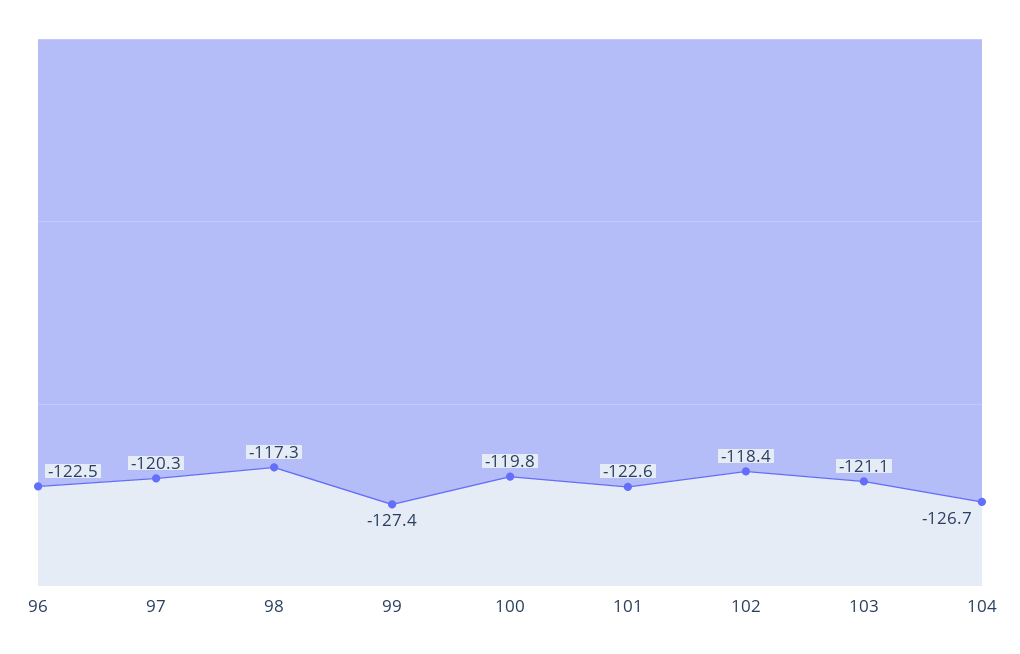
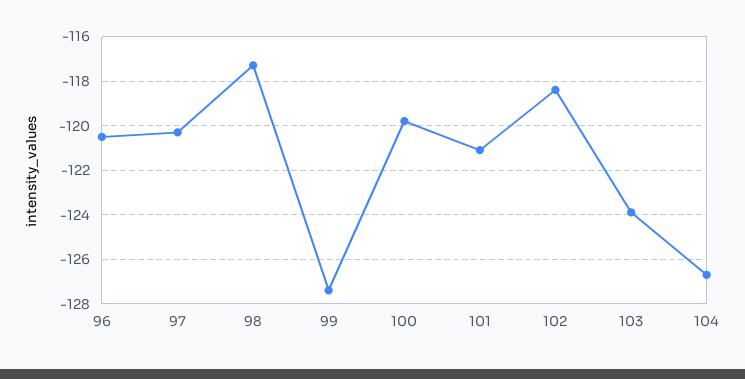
96: -122.5 -> -120.5
101: -122.6 -> -121
103: -121.1 -> -124

